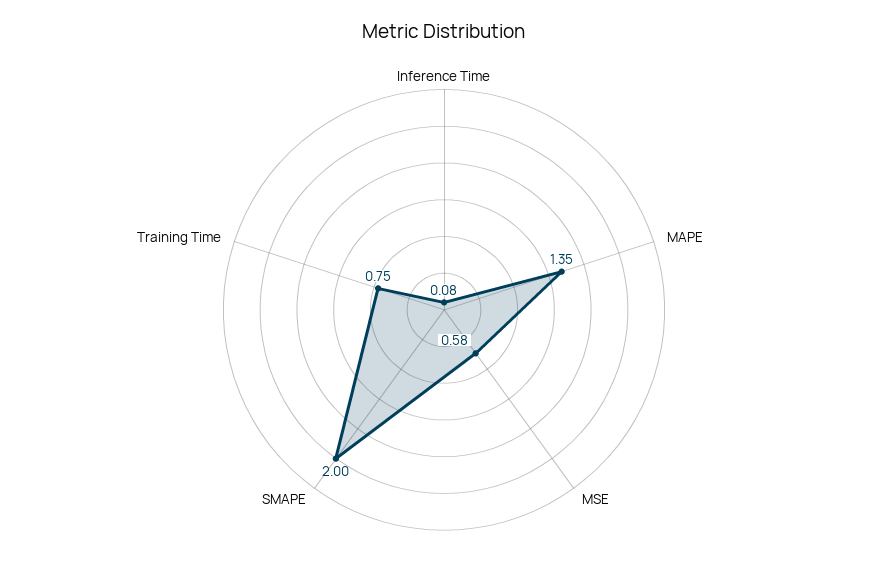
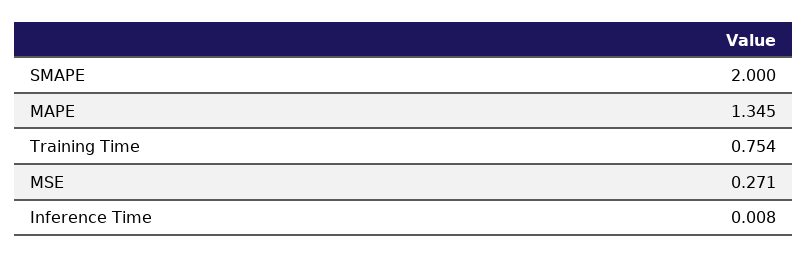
Inference Time: 0.08 -> 0.008
MSE: 0.58 -> 0.271

